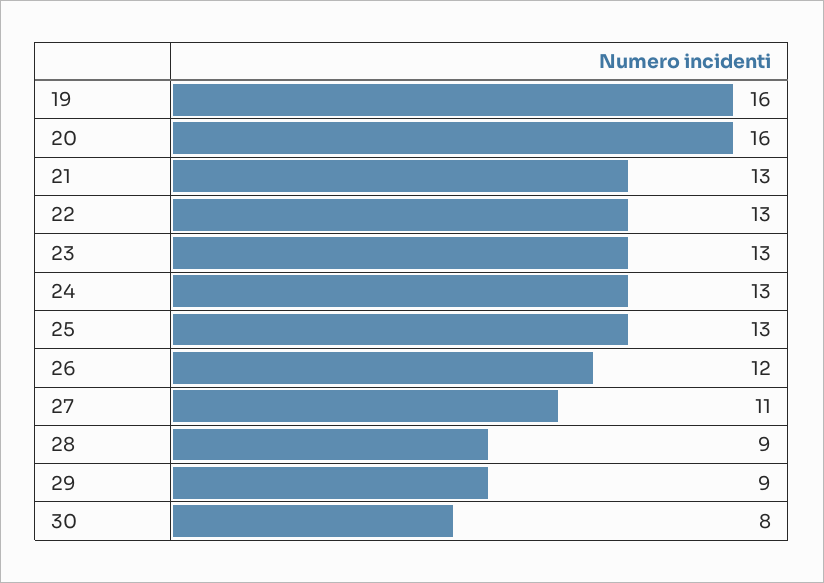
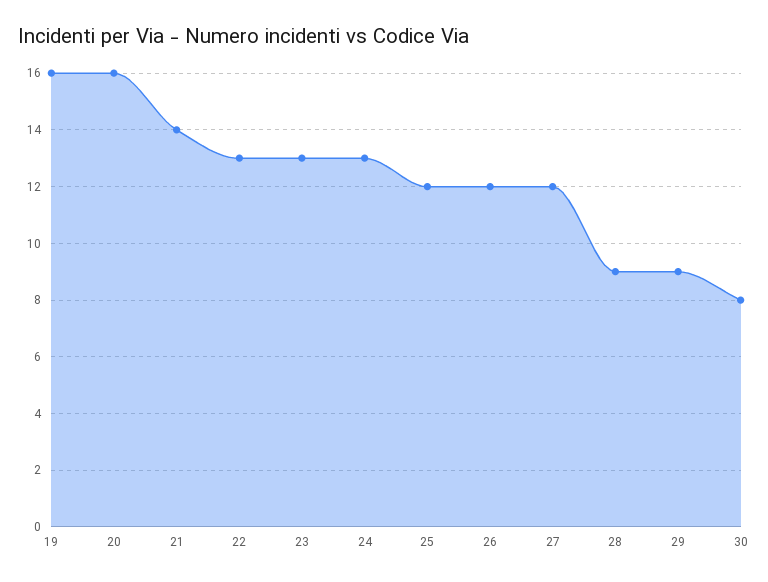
21: 13 -> 14
25: 13 -> 12
27: 11 -> 12

